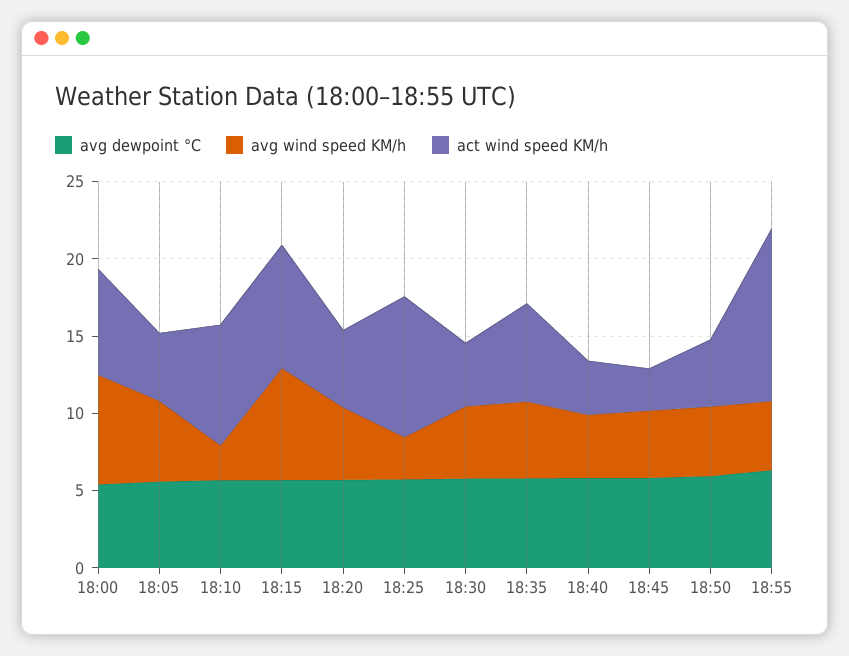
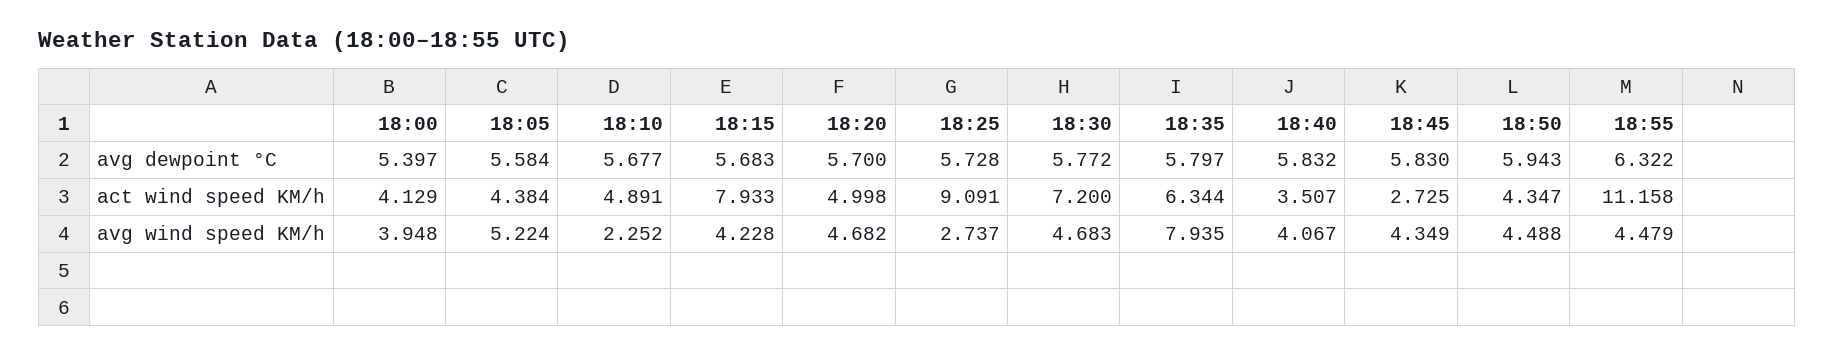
avg wind speed KM/h, 18:00: 7 -> 3.948
act wind speed KM/h, 18:00: 7 -> 4.129
act wind speed KM/h, 18:10: 8 -> 4.891
avg wind speed KM/h, 18:15: 7 -> 4.228
act wind speed KM/h, 18:30: 4 -> 7.2
avg wind speed KM/h, 18:35: 5 -> 7.935

